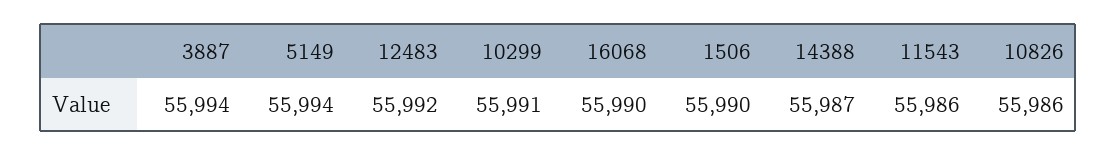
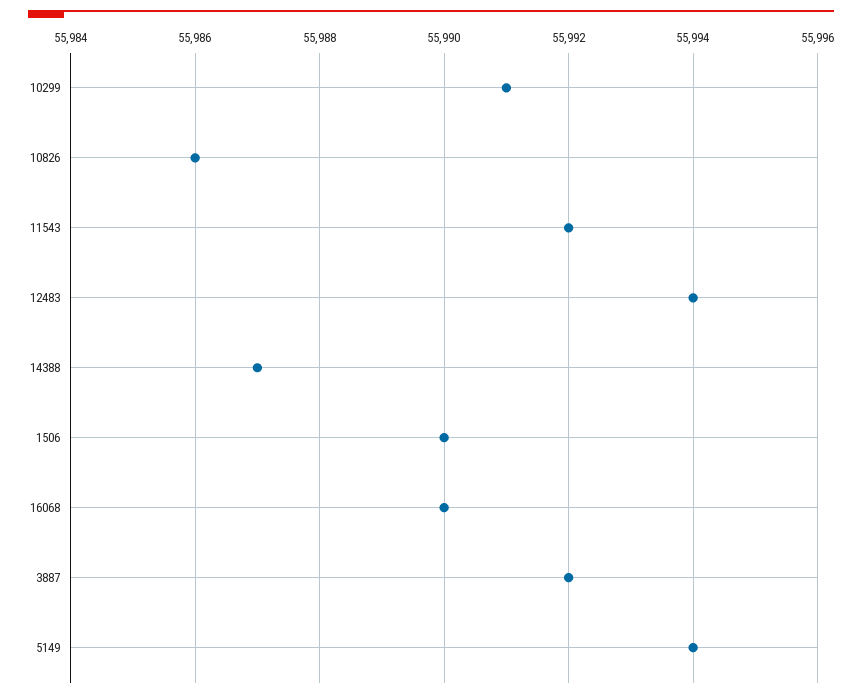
3887: 55994 -> 55992
12483: 55992 -> 55994
11543: 55986 -> 55992

